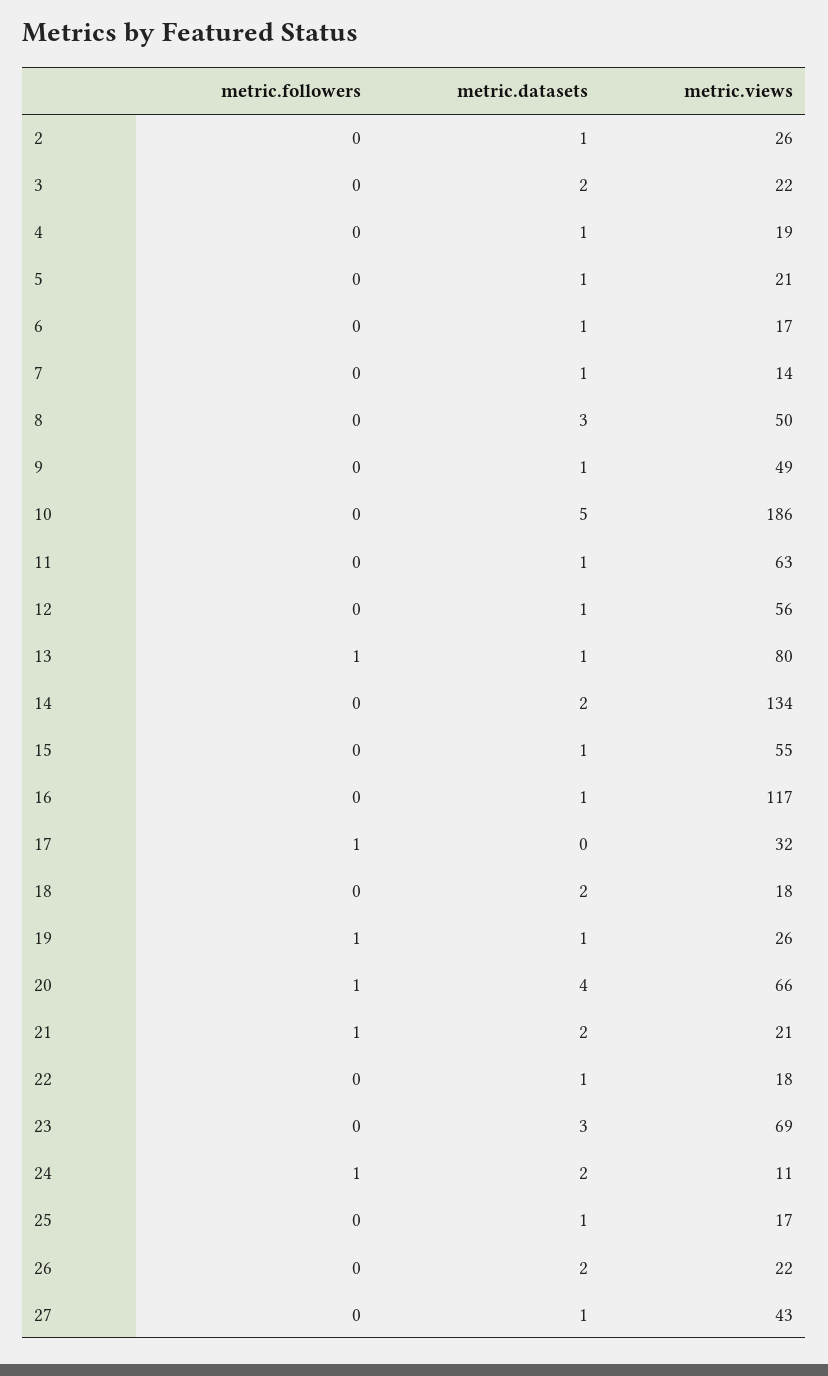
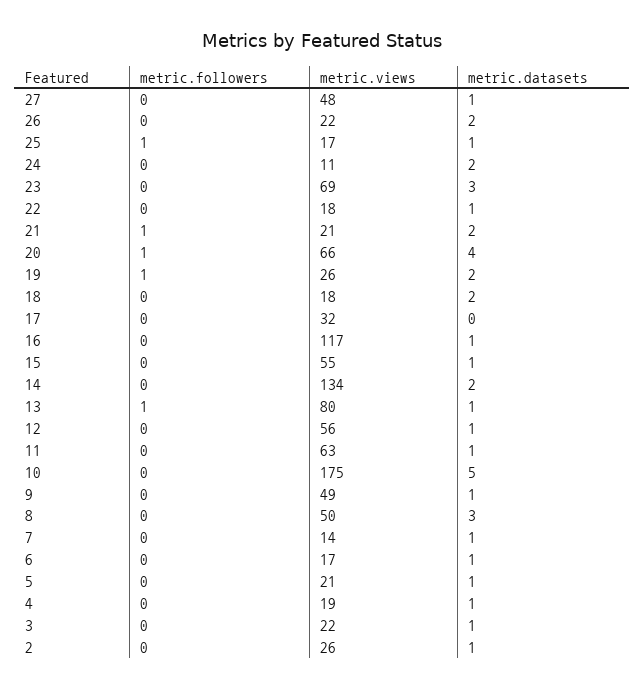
metric.datasets, 3: 2 -> 1
metric.views, 10: 186 -> 175
metric.followers, 17: 1 -> 0
metric.datasets, 19: 1 -> 2
metric.followers, 24: 1 -> 0
metric.followers, 25: 0 -> 1
metric.views, 27: 43 -> 48

